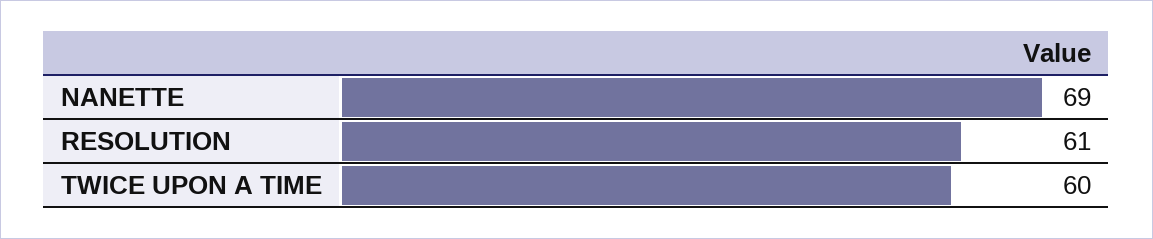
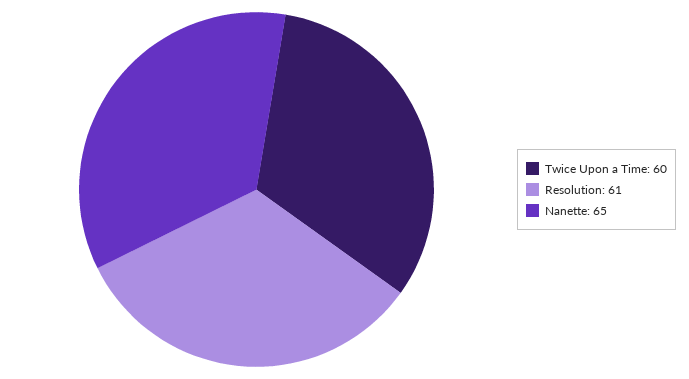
NANETTE: 69 -> 65

